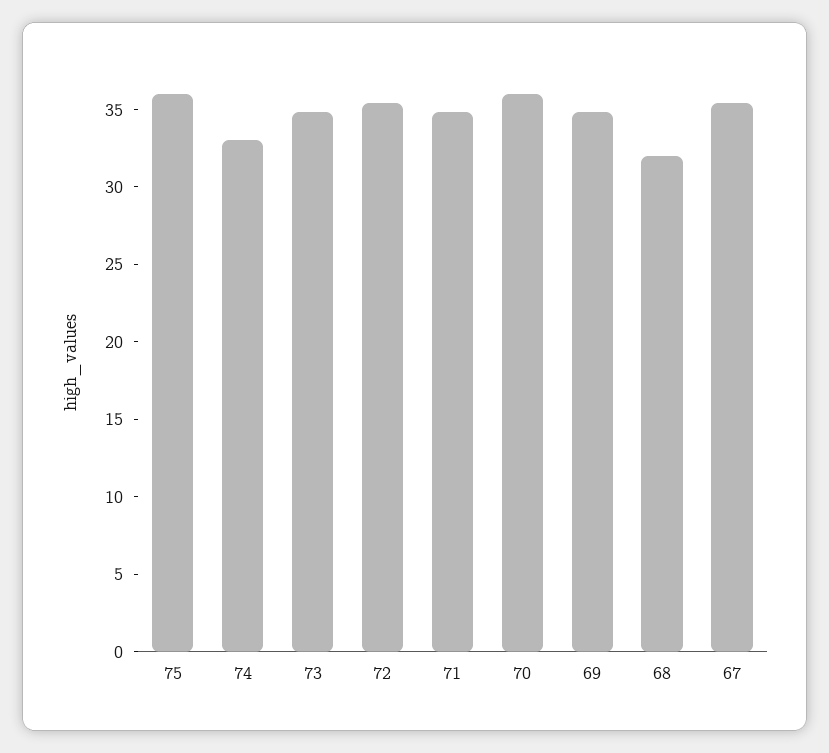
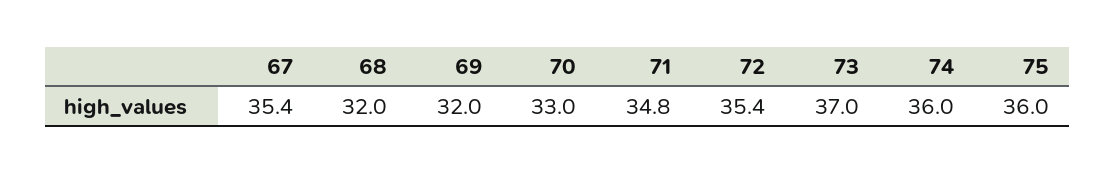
74: 33 -> 36
73: 35 -> 37
70: 36 -> 33
69: 35 -> 32

